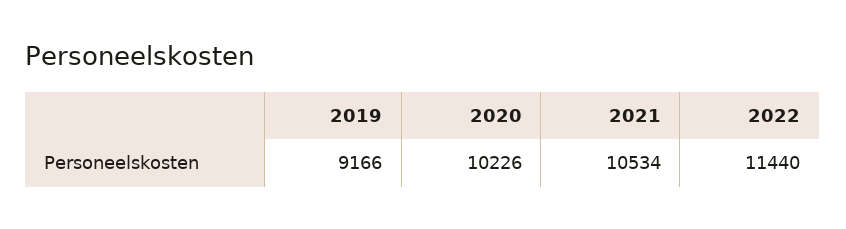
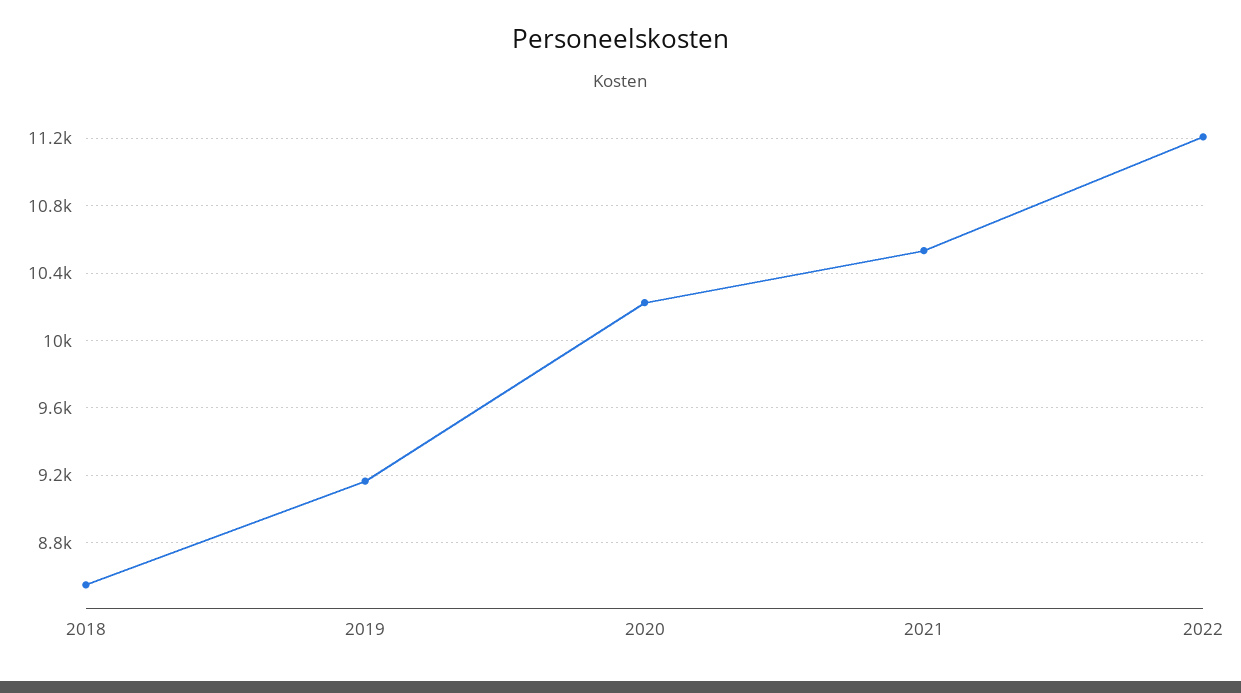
2022: 11440 -> 11200
2018: none -> 8550

